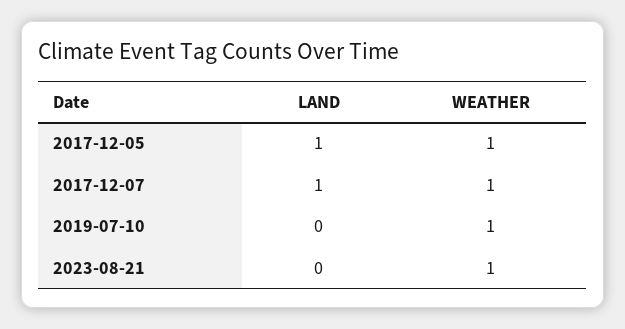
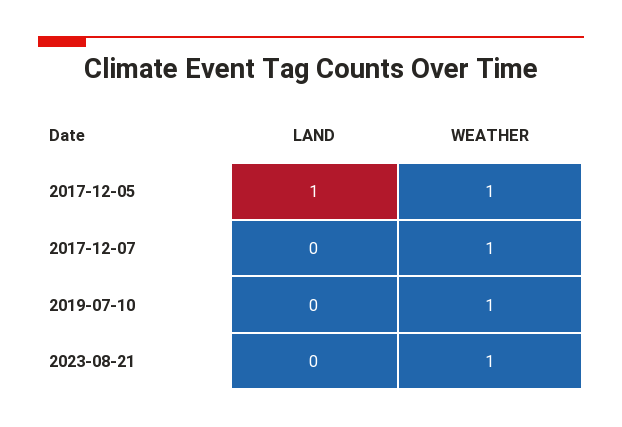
LAND, 2017-12-07: 1 -> 0

